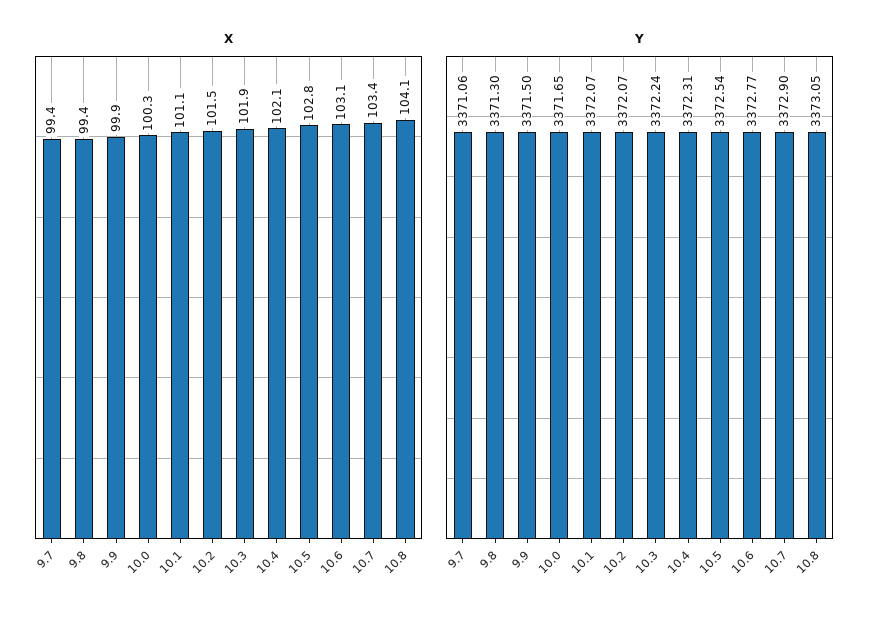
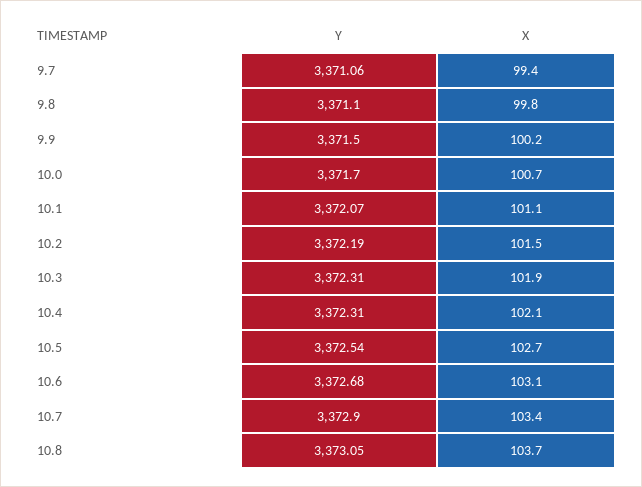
X, 9.8: 99.4 -> 99.8
X, 9.9: 99.9 -> 100.2
X, 10.0: 100.3 -> 100.7
X, 10.5: 102.8 -> 102.7
X, 10.8: 104.1 -> 103.7
Y, 9.8: 3371.3 -> 3371.1
Y, 10.0: 3371.65 -> 3371.7
Y, 10.2: 3372.07 -> 3372.19
Y, 10.3: 3372.24 -> 3372.31
Y, 10.6: 3372.77 -> 3372.68

